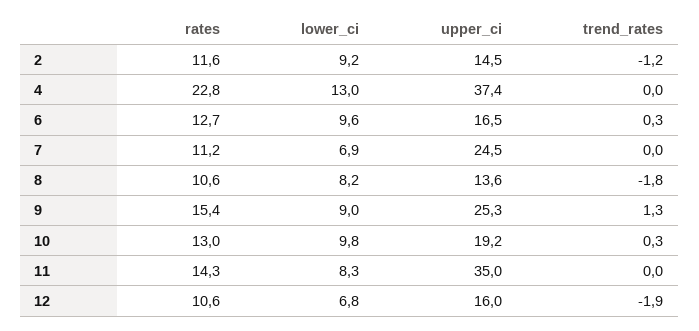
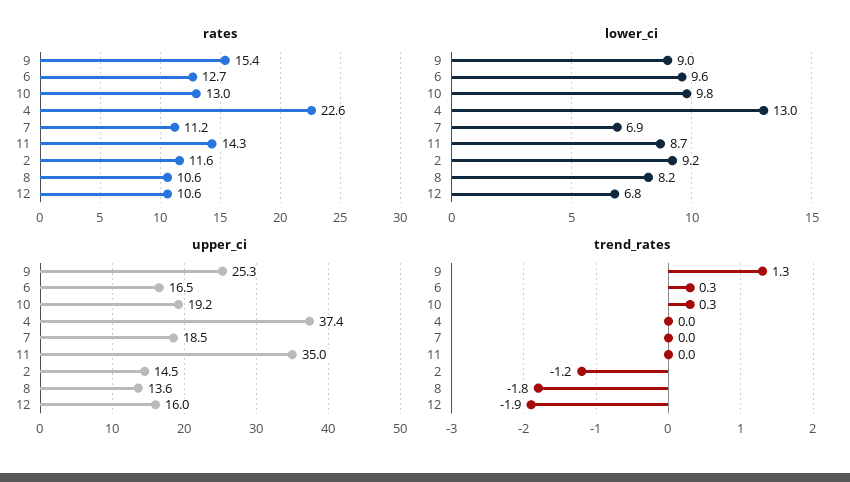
rates, 4: 22.8 -> 22.6
upper_ci, 7: 24.5 -> 18.5
lower_ci, 11: 8.3 -> 8.7

